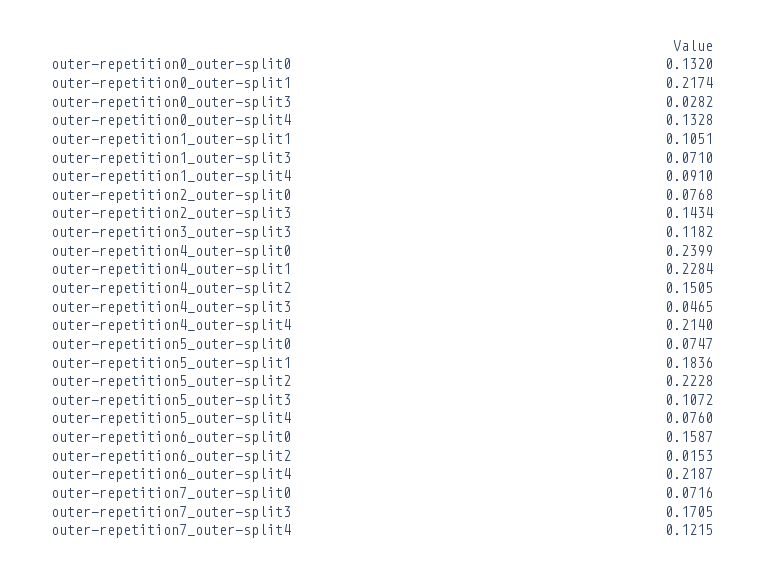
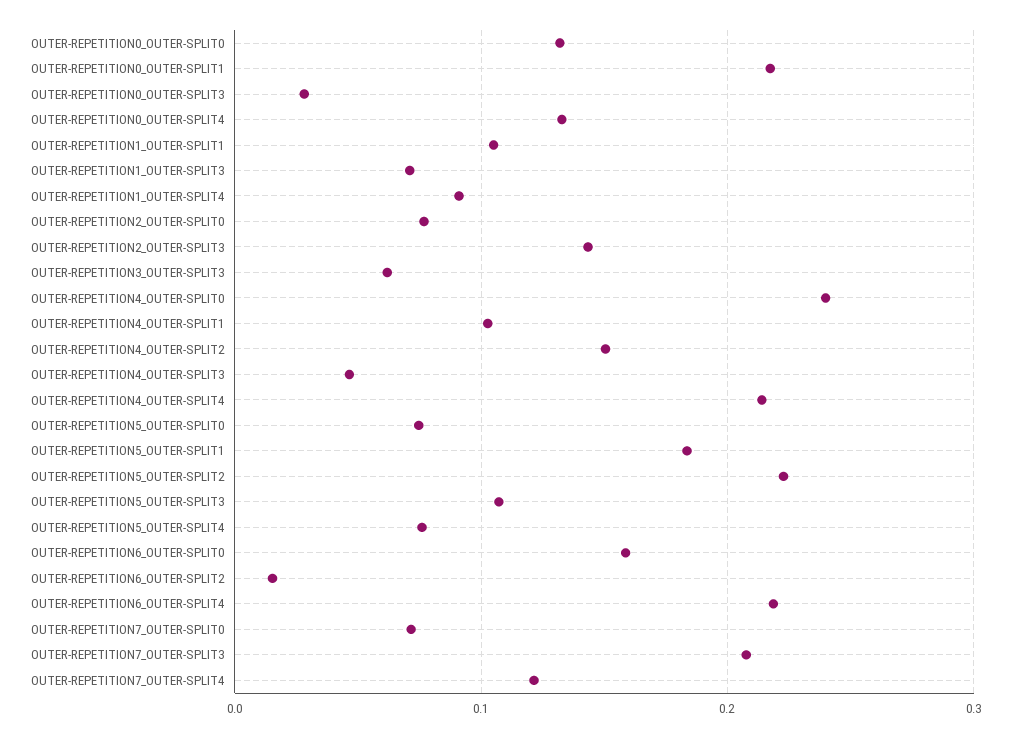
outer-repetition3_outer-split3: 0.1182 -> 0.06
outer-repetition4_outer-split1: 0.2284 -> 0.1
outer-repetition7_outer-split3: 0.1705 -> 0.21

